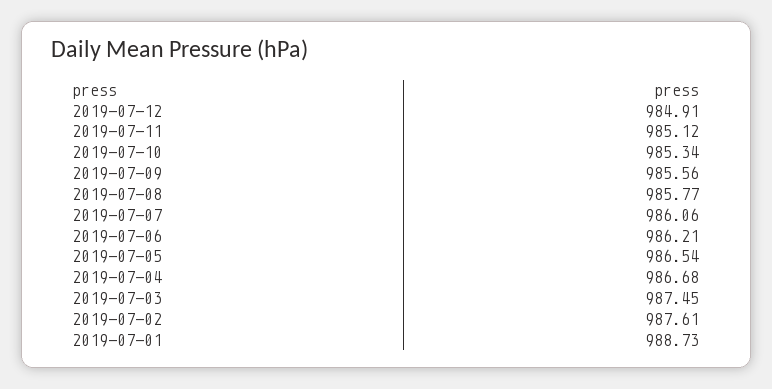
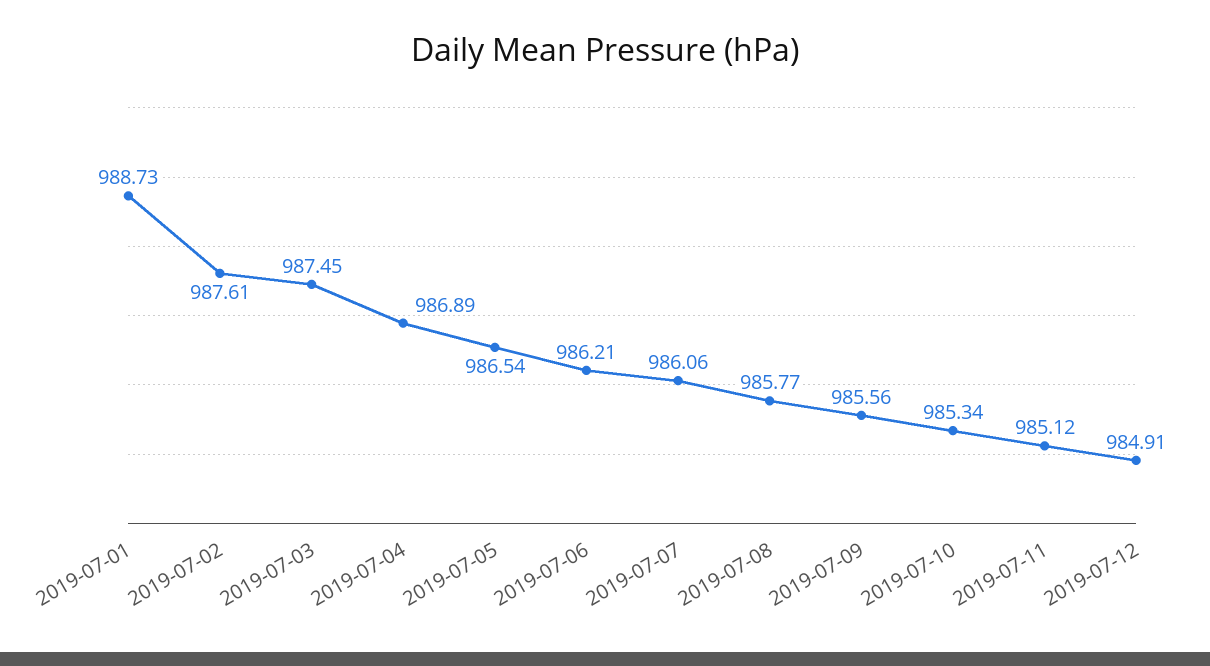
2019-07-04: 986.68 -> 986.89

